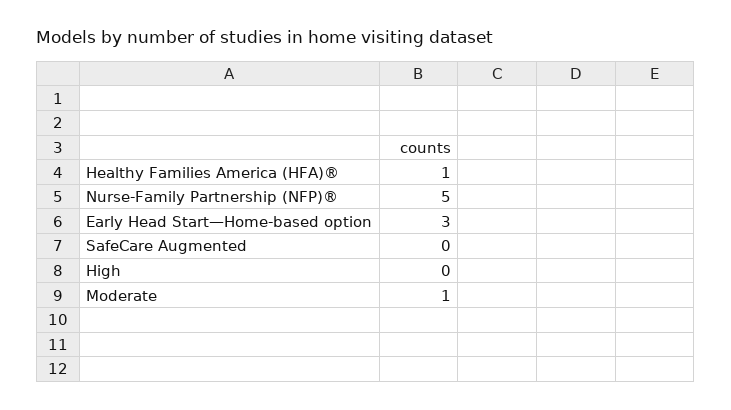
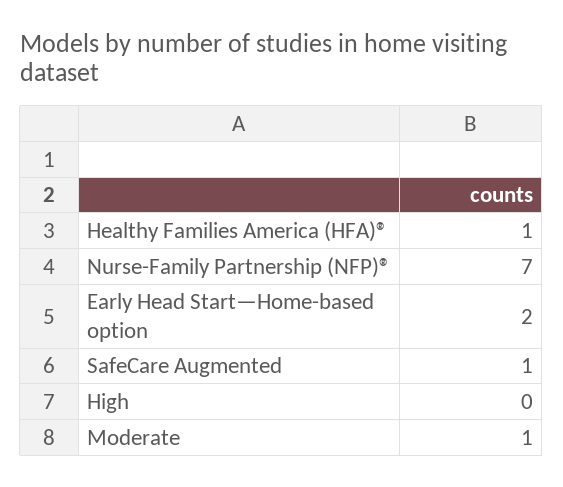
Nurse-Family Partnership (NFP)®: 5 -> 7
Early Head Start—Home-based option: 3 -> 2
SafeCare Augmented: 0 -> 1

